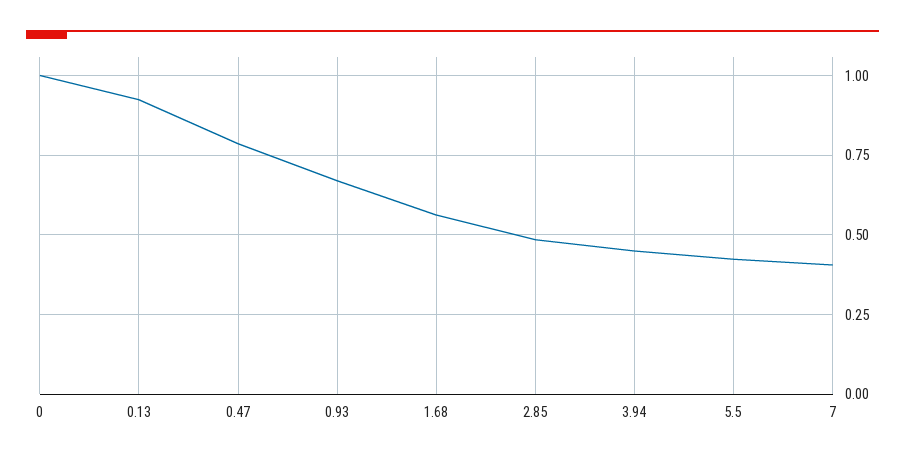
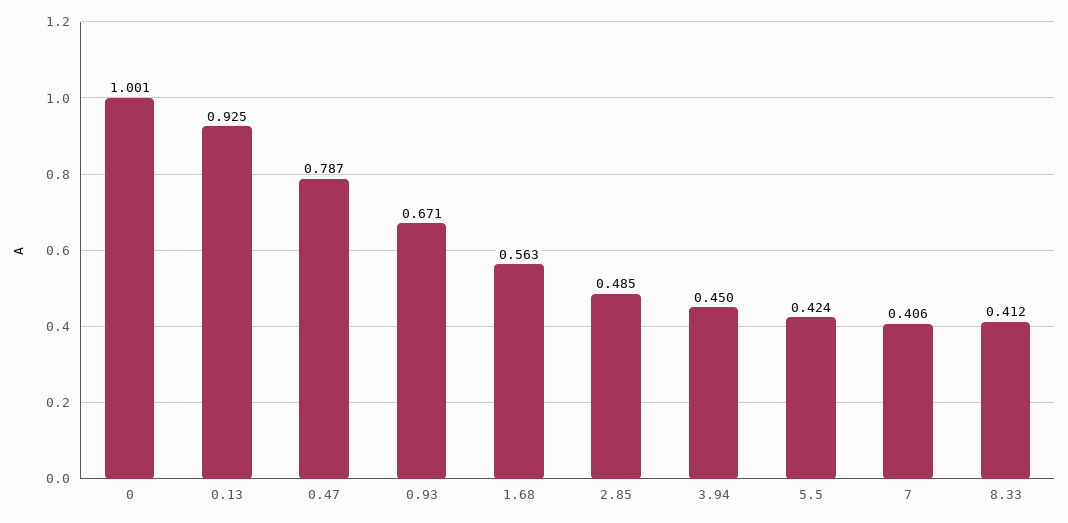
8.33: none -> 0.412

